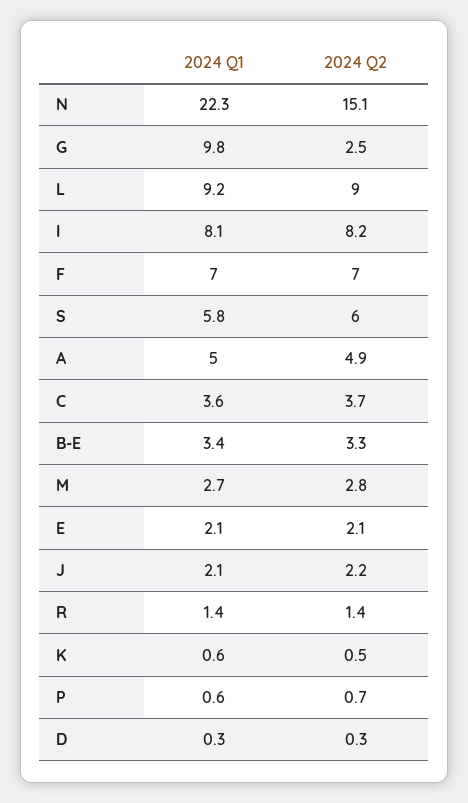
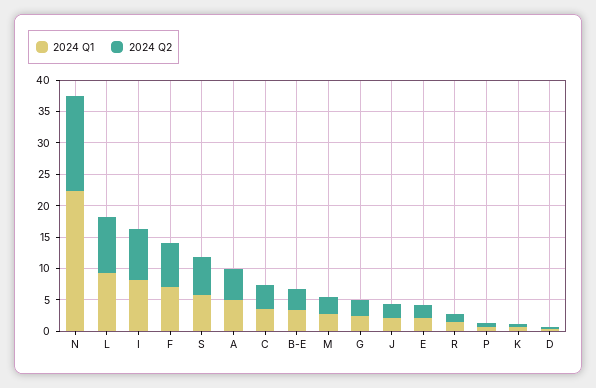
2024 Q1, G: 9.8 -> 2.5

